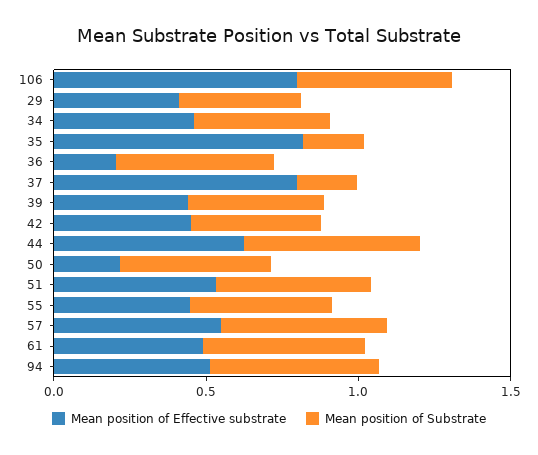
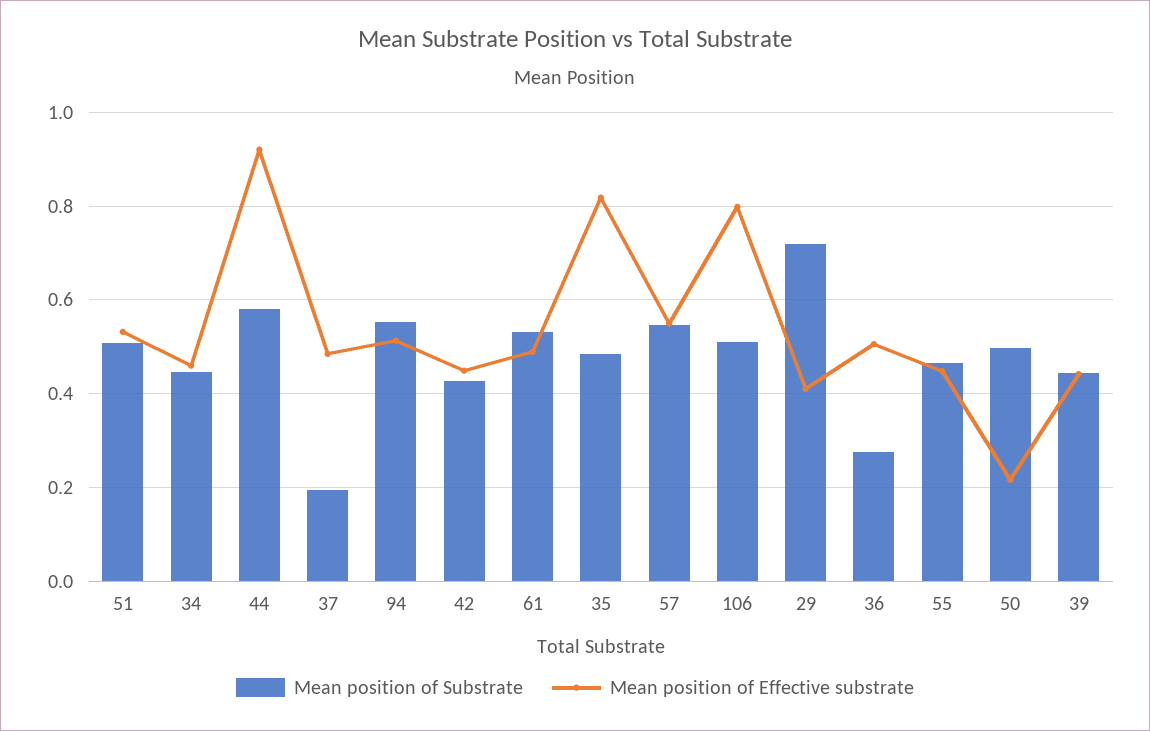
Mean position of Substrate, 29: 0.4 -> 0.72
Mean position of Substrate, 35: 0.2 -> 0.48
Mean position of Effective substrate, 36: 0.2 -> 0.5
Mean position of Substrate, 36: 0.5 -> 0.28
Mean position of Effective substrate, 37: 0.8 -> 0.48
Mean position of Effective substrate, 44: 0.6 -> 0.92

